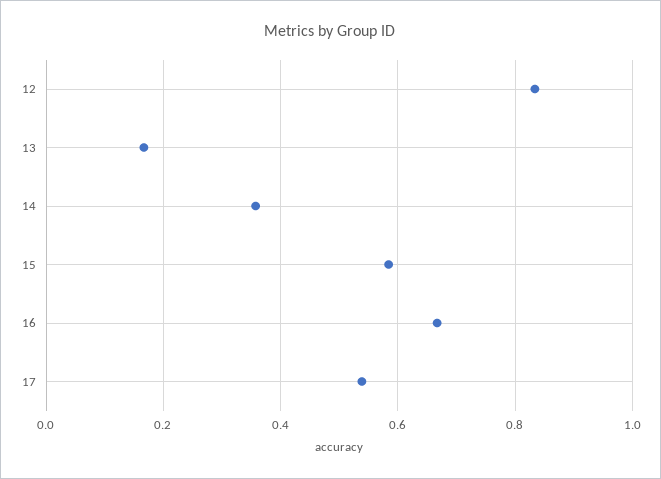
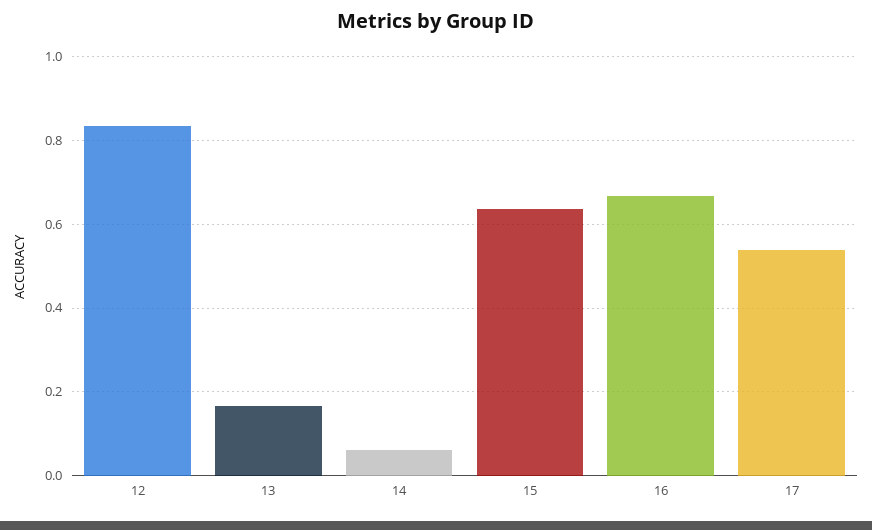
14: 0.36 -> 0.06
15: 0.58 -> 0.64

